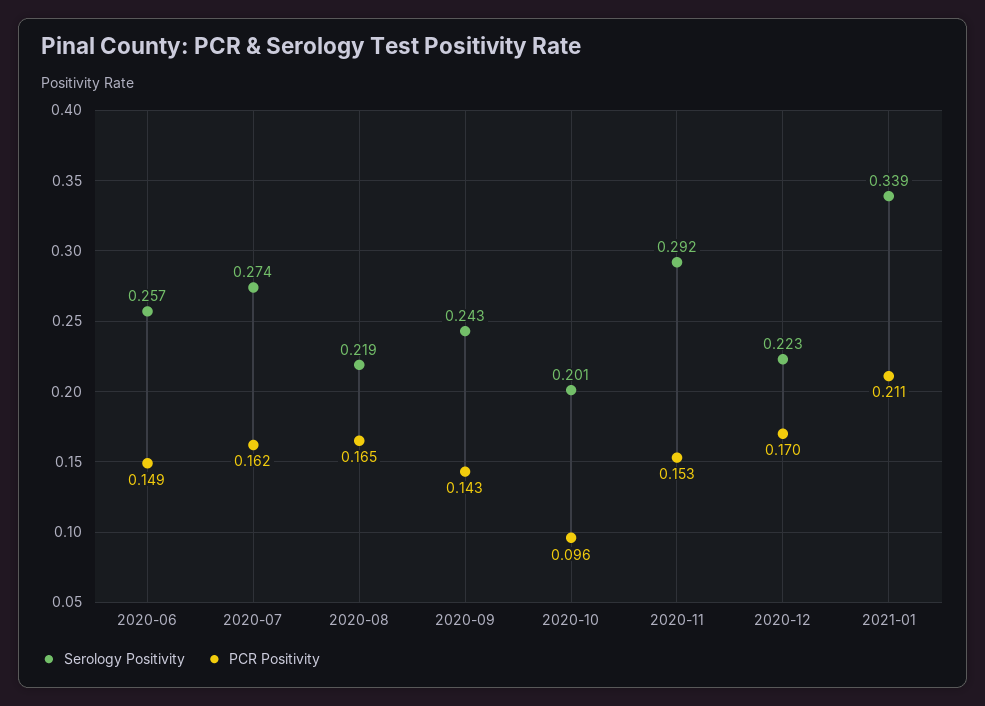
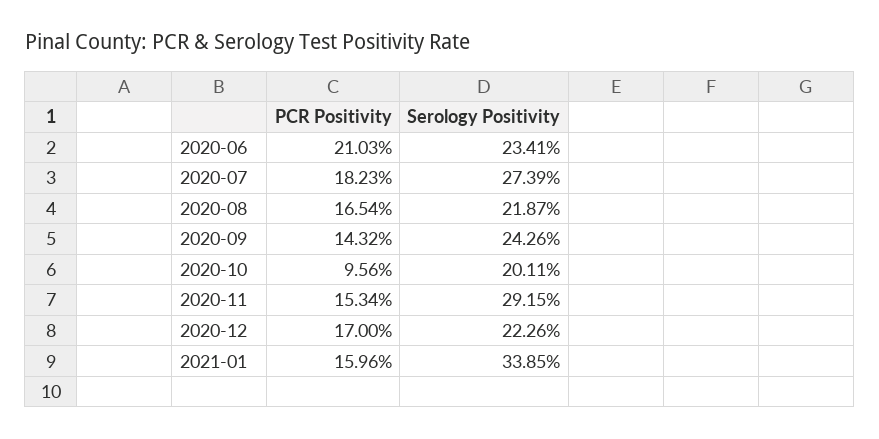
Serology Positivity, 2020-06: 0.257 -> 0.2341
PCR Positivity, 2020-06: 0.149 -> 0.2103
PCR Positivity, 2020-07: 0.162 -> 0.1823
PCR Positivity, 2021-01: 0.211 -> 0.1596

